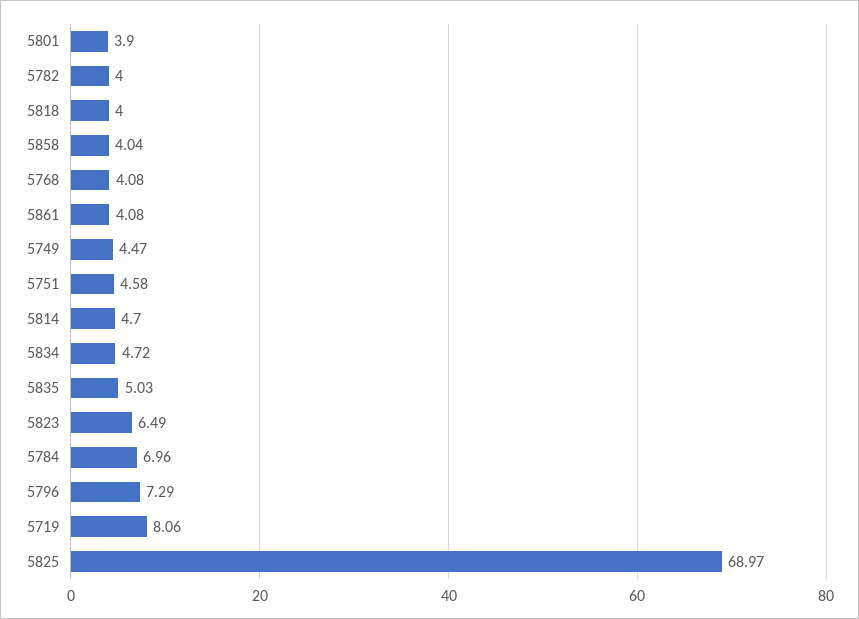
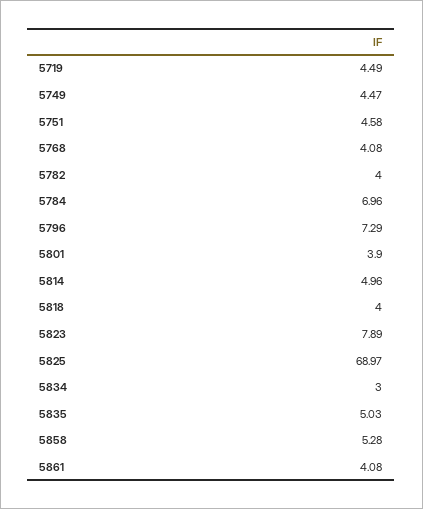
5858: 4.04 -> 5.28
5814: 4.7 -> 4.96
5834: 4.72 -> 3
5823: 6.49 -> 7.89
5719: 8.06 -> 4.49

